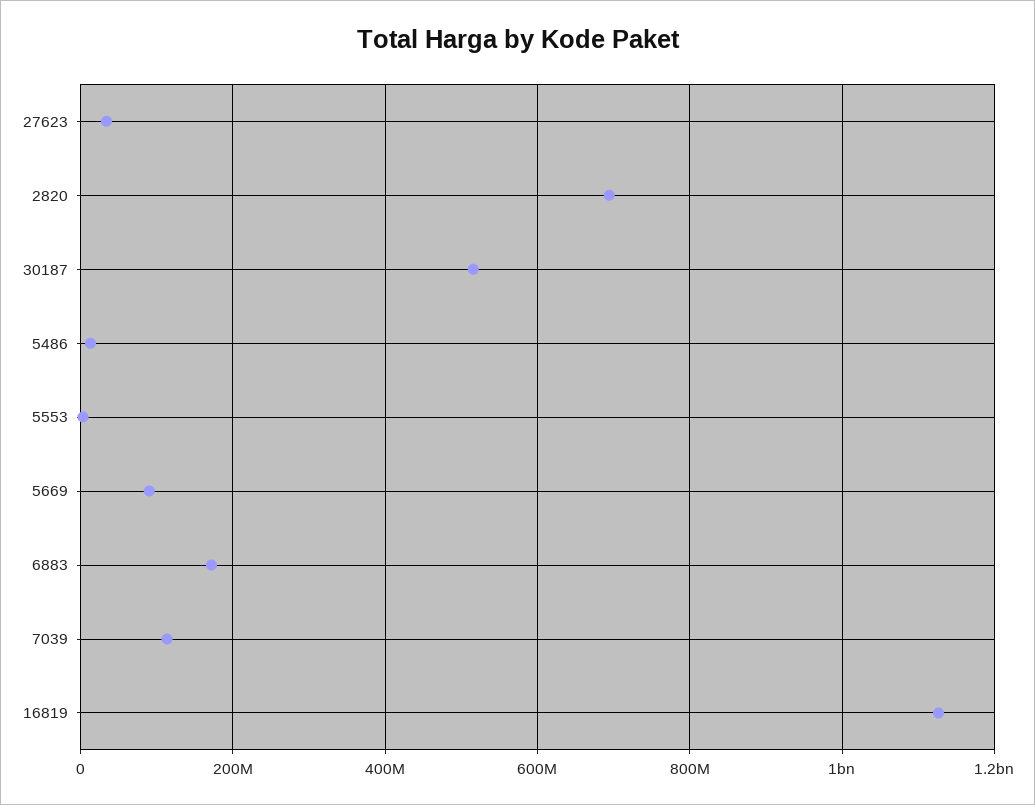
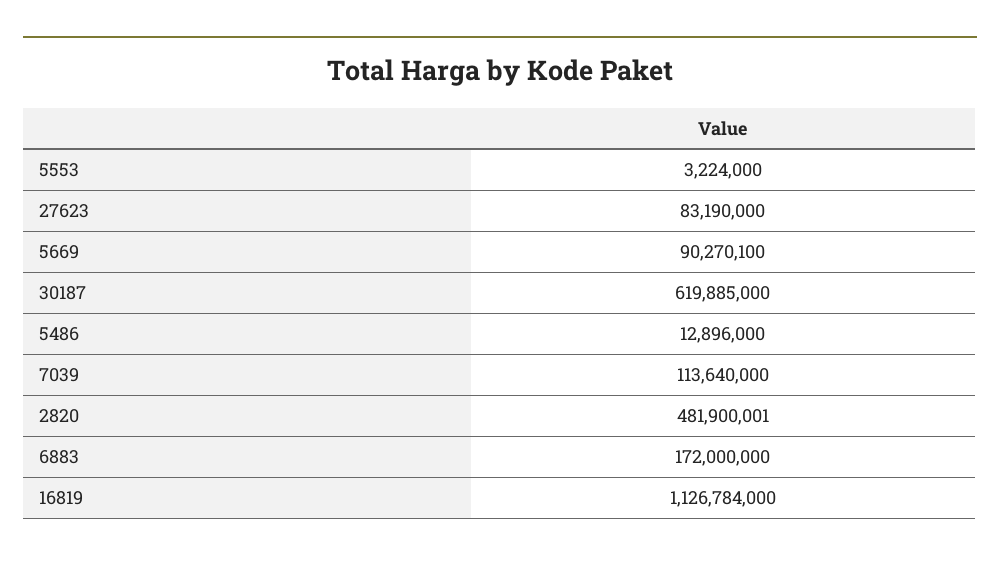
27623: 40000000 -> 83190000
2820: 700000000 -> 481900001
30187: 520000000 -> 619885000

